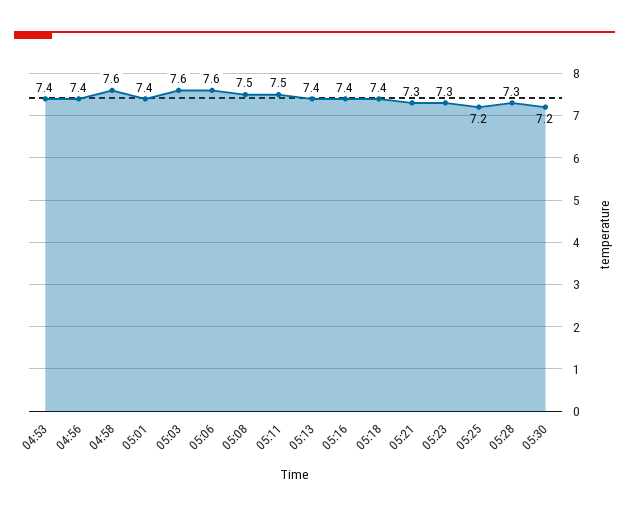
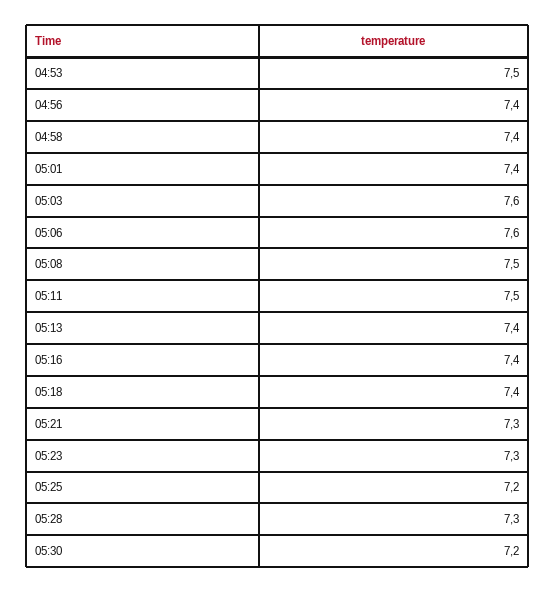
04:53: 7.4 -> 7.5
04:58: 7.6 -> 7.4

